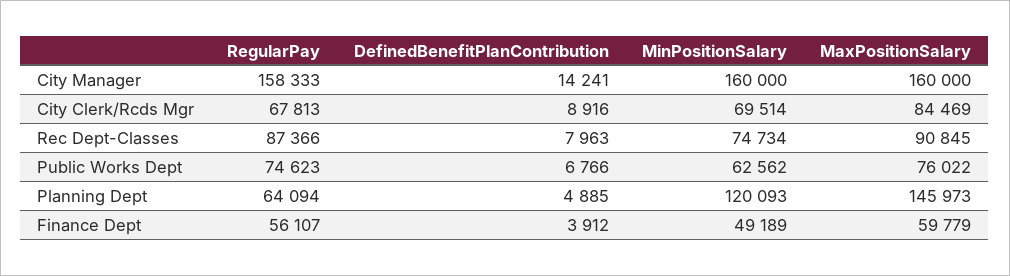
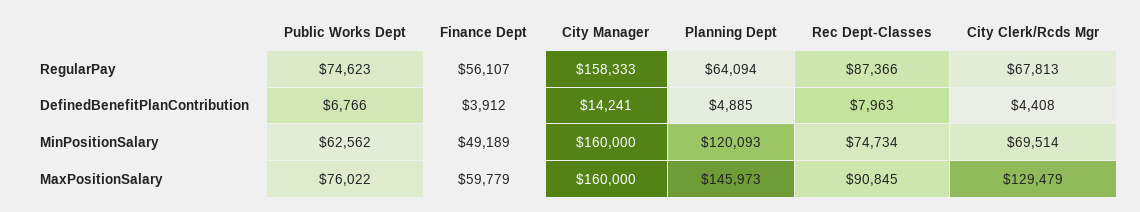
DefinedBenefitPlanContribution, City Clerk/Rcds Mgr: 8916 -> 4408
MaxPositionSalary, City Clerk/Rcds Mgr: 84469 -> 129479

